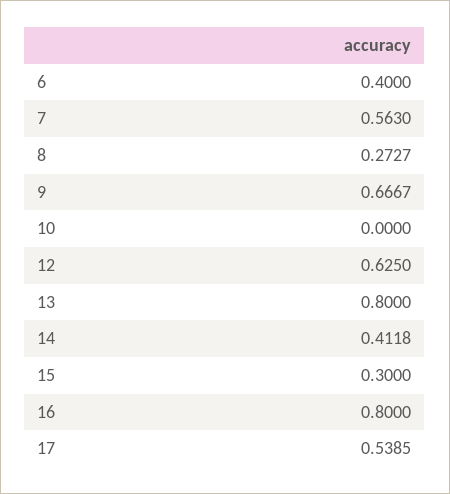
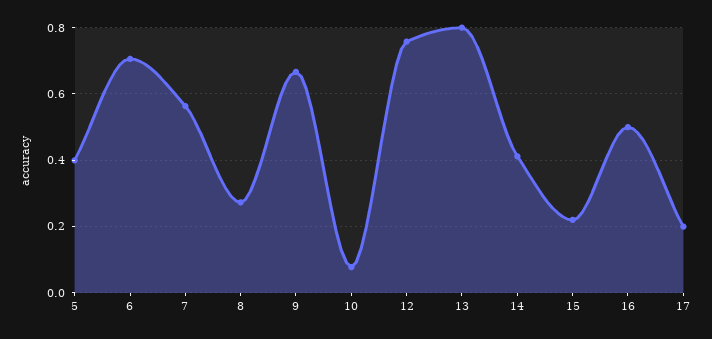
6: 0.4 -> 0.7
10: 0 -> 0.08
12: 0.625 -> 0.76
15: 0.3 -> 0.22
16: 0.8 -> 0.5
17: 0.5385 -> 0.2
5: none -> 0.4

